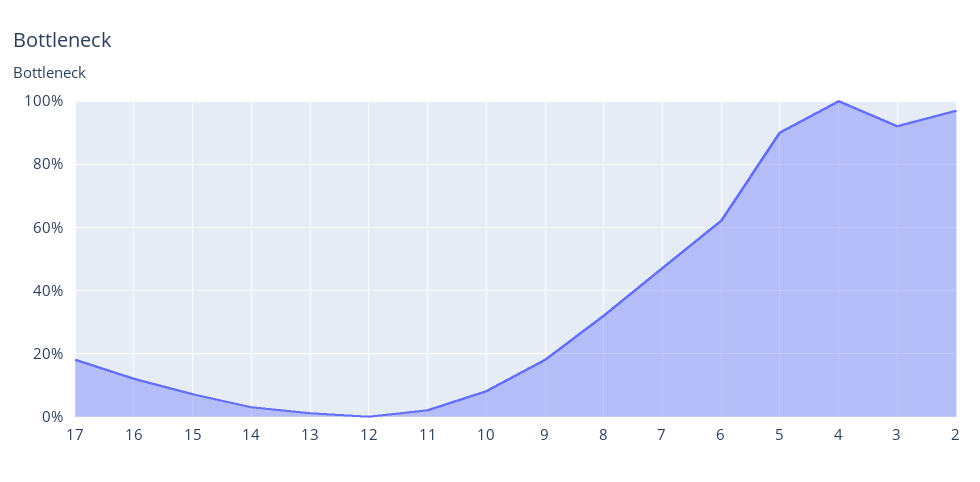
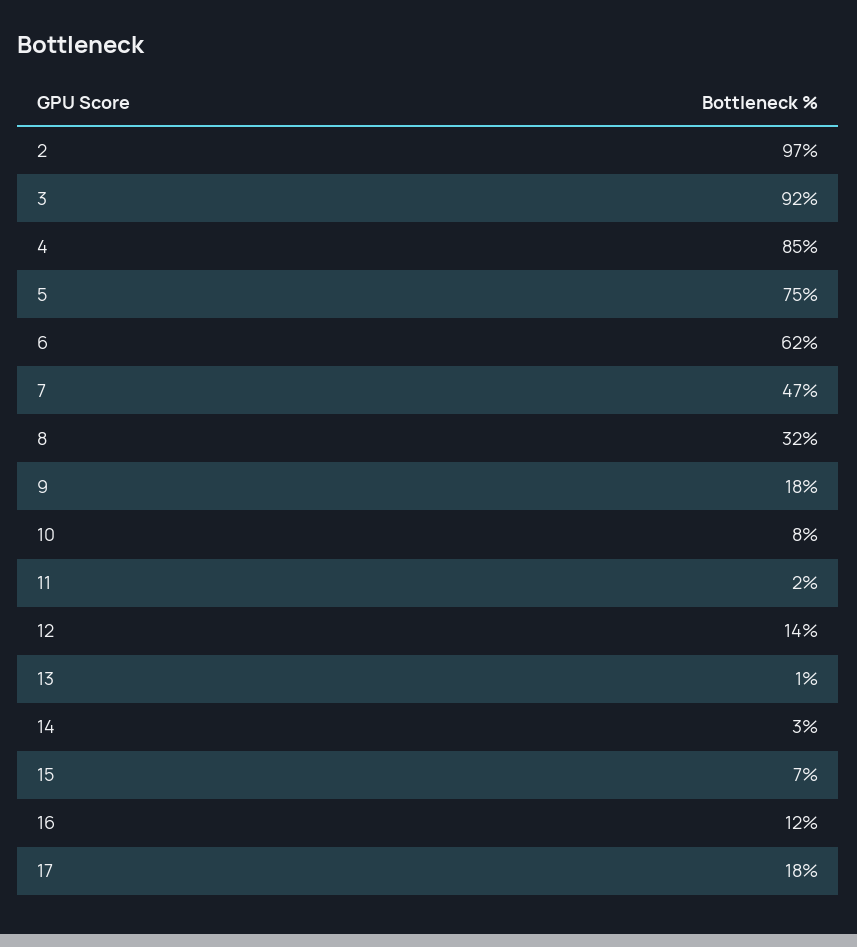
12: 0 -> 14
5: 90 -> 75
4: 100 -> 85

